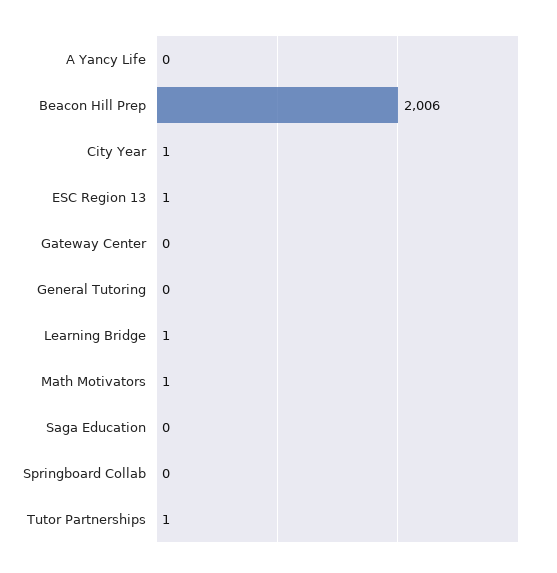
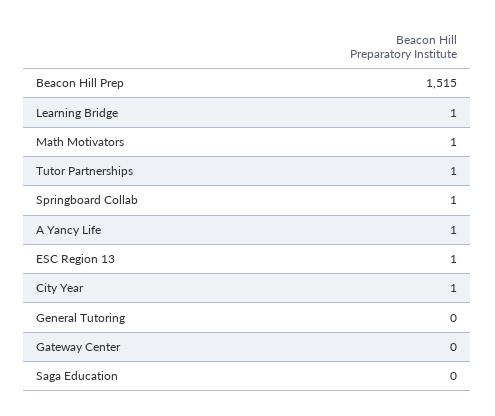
A Yancy Life: 0 -> 1
Beacon Hill Prep: 2006 -> 1515
Springboard Collab: 0 -> 1

